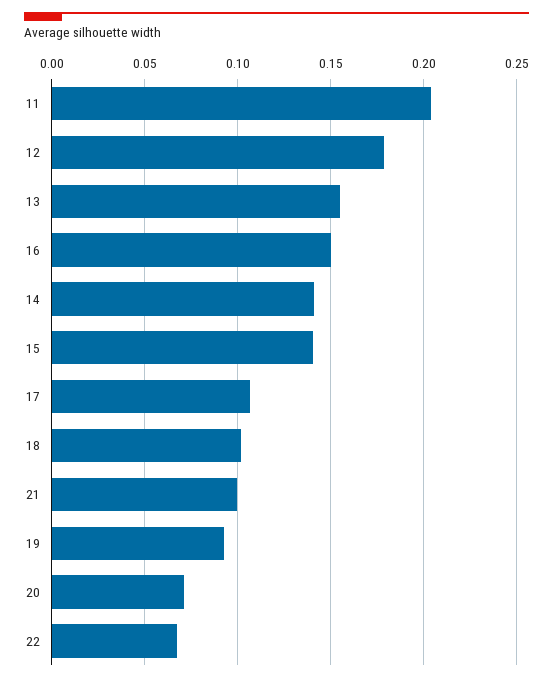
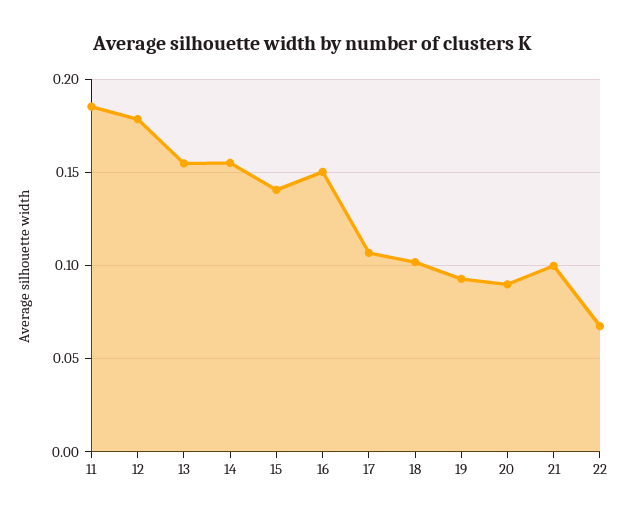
11: 0.205 -> 0.185
14: 0.14 -> 0.155
20: 0.07 -> 0.09

